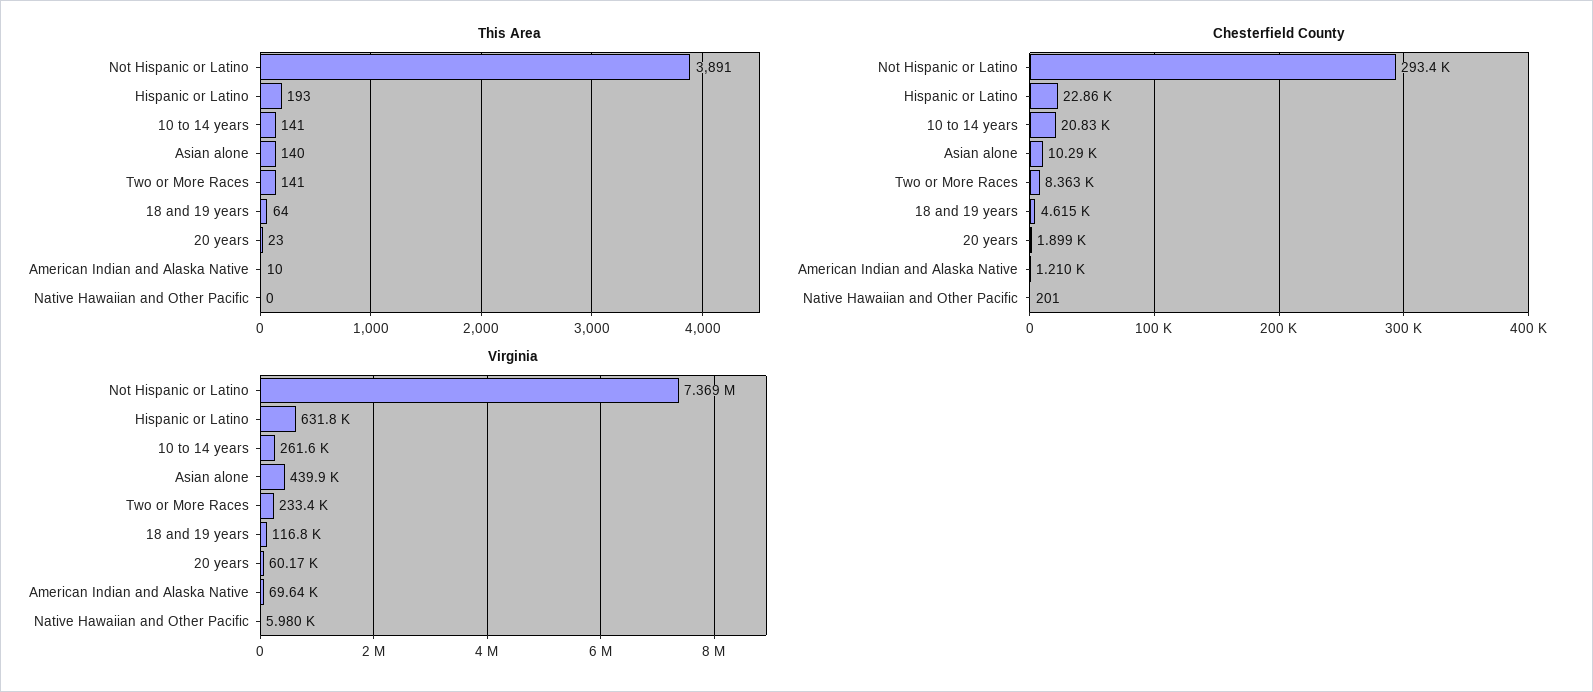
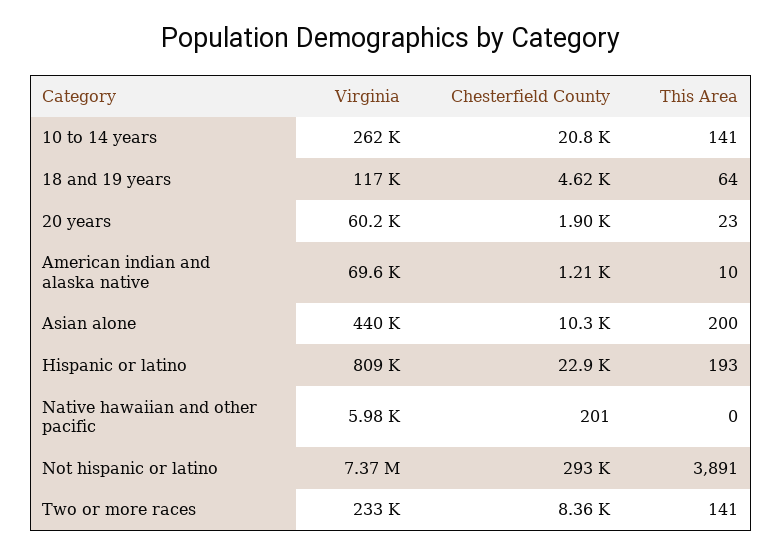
This Area, Asian alone: 140 -> 200
Virginia, Hispanic or Latino: 631800 -> 809000

